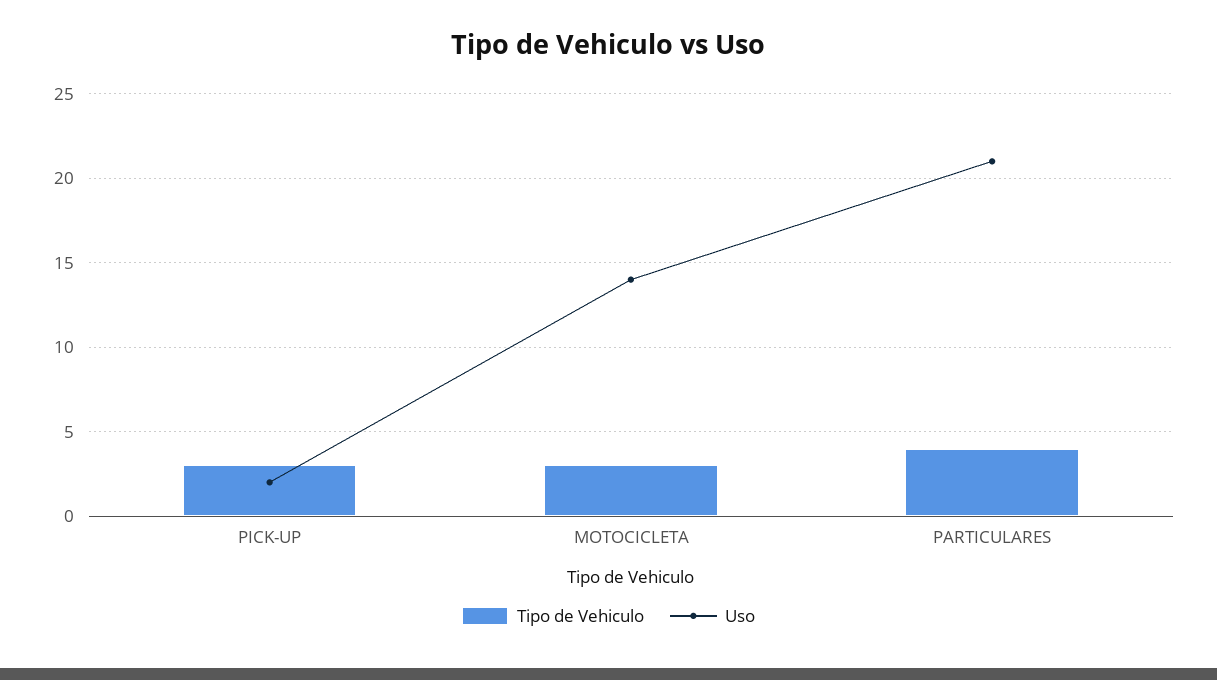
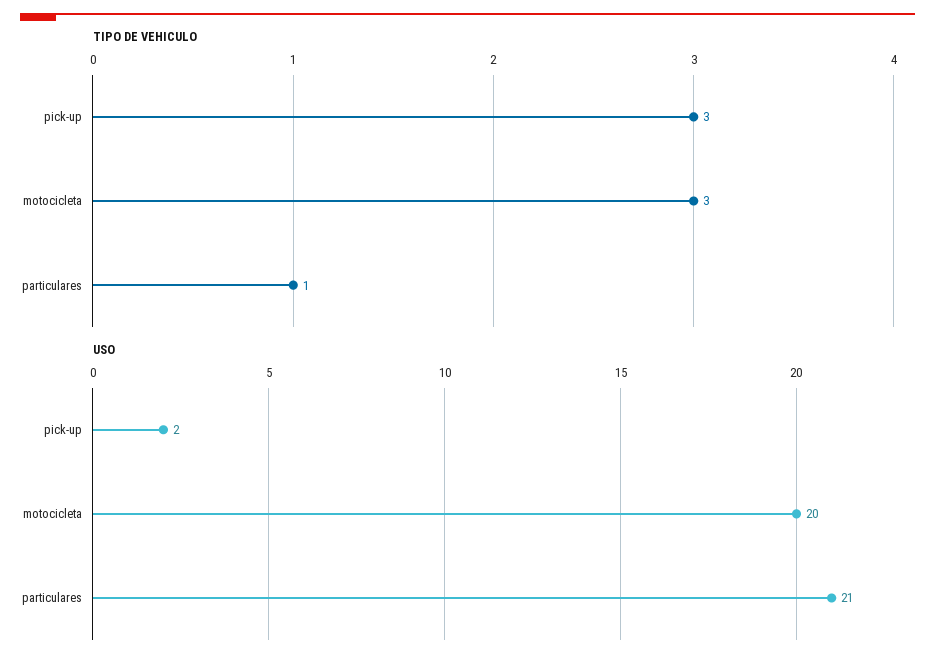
Uso, MOTOCICLETA: 14 -> 20
Tipo de Vehiculo, PARTICULARES: 4 -> 1

